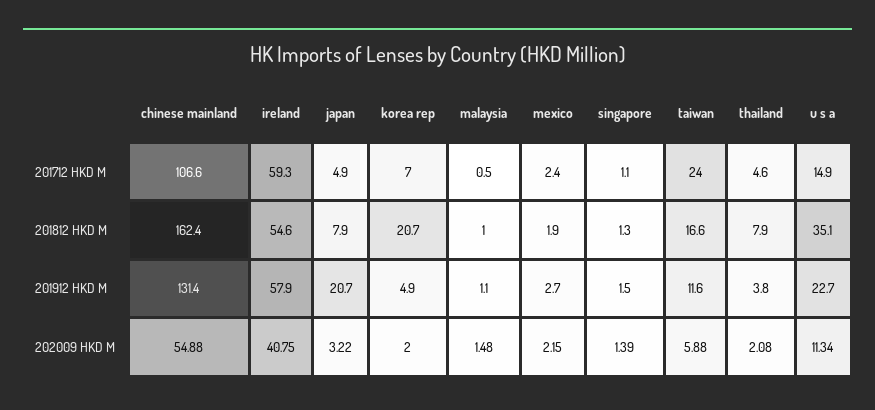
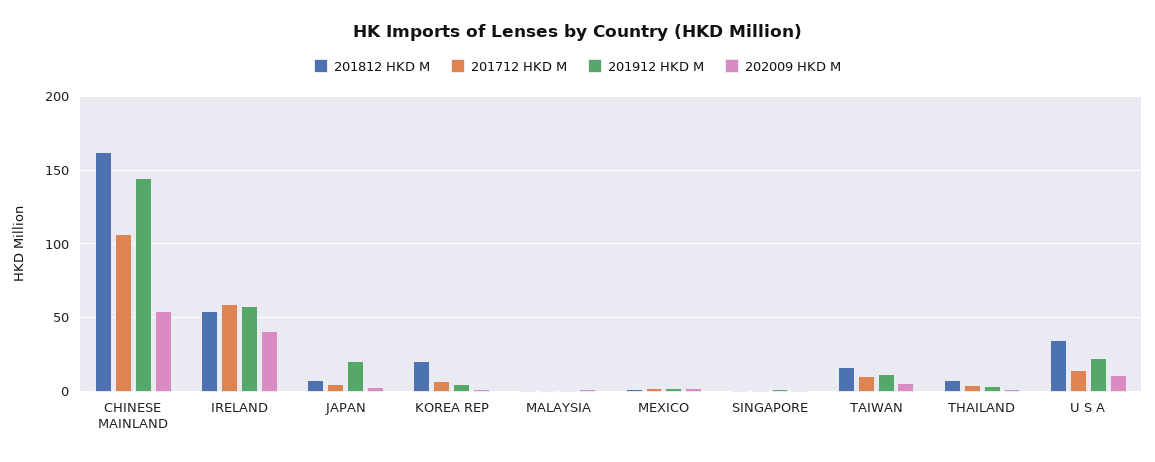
201712 HKD M, taiwan: 24 -> 10
201912 HKD M, chinese mainland: 131.4 -> 145

